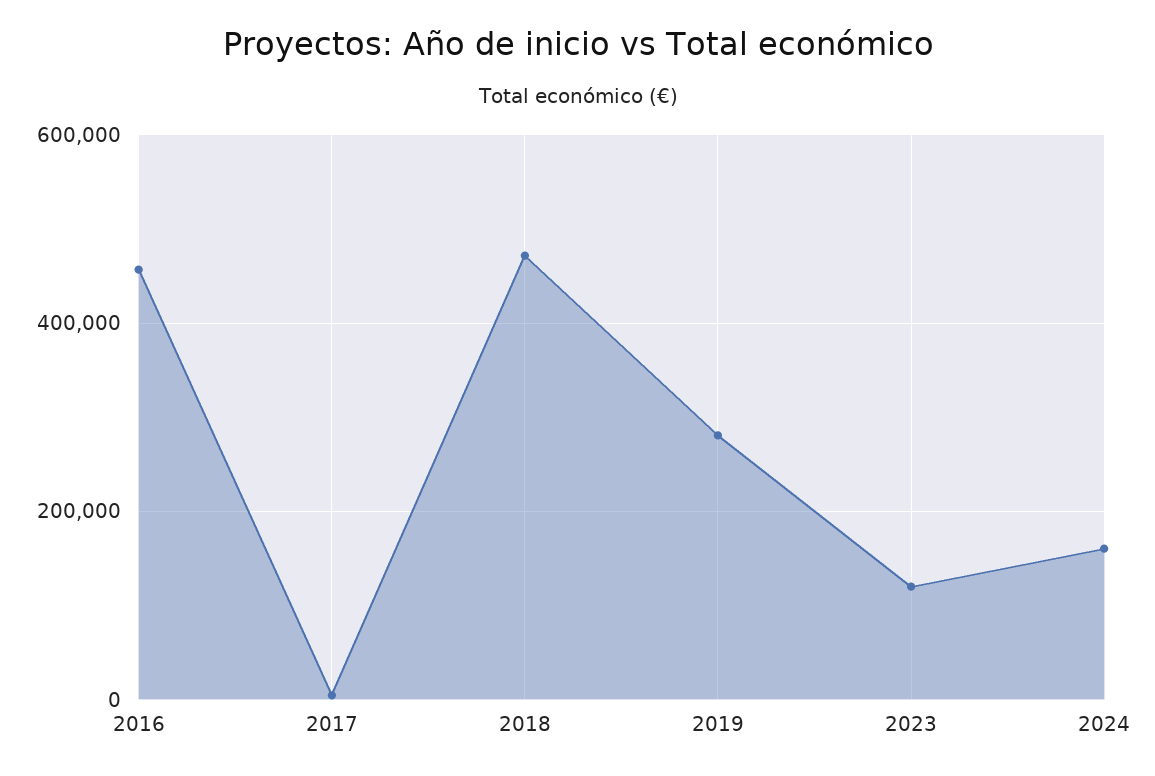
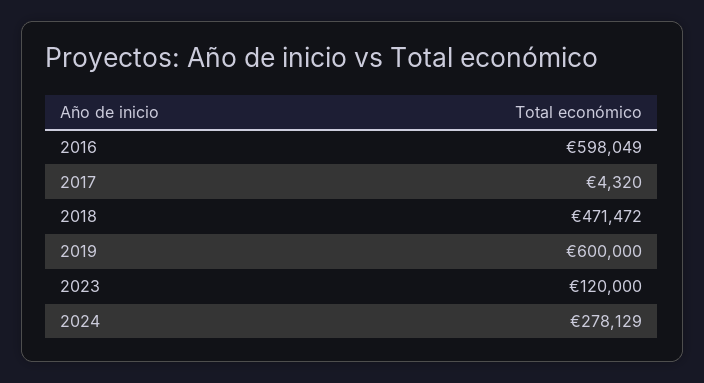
2016: 460000 -> 598049
2019: 280000 -> 600000
2024: 160000 -> 278129

